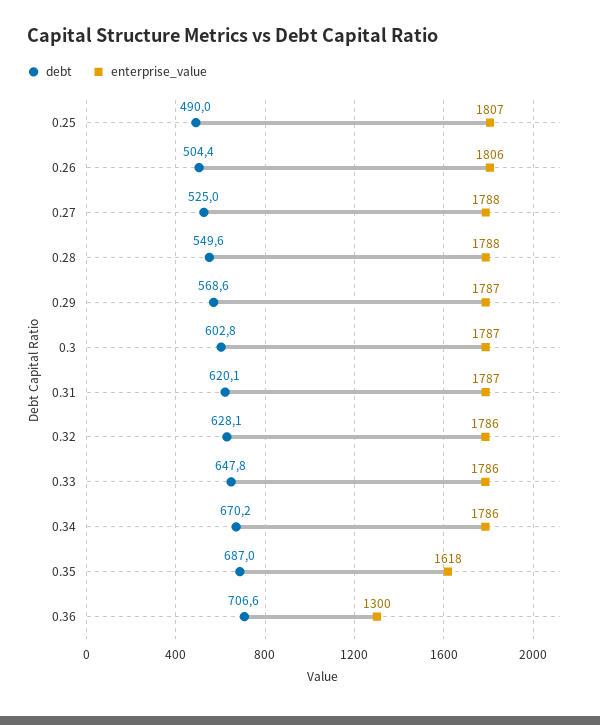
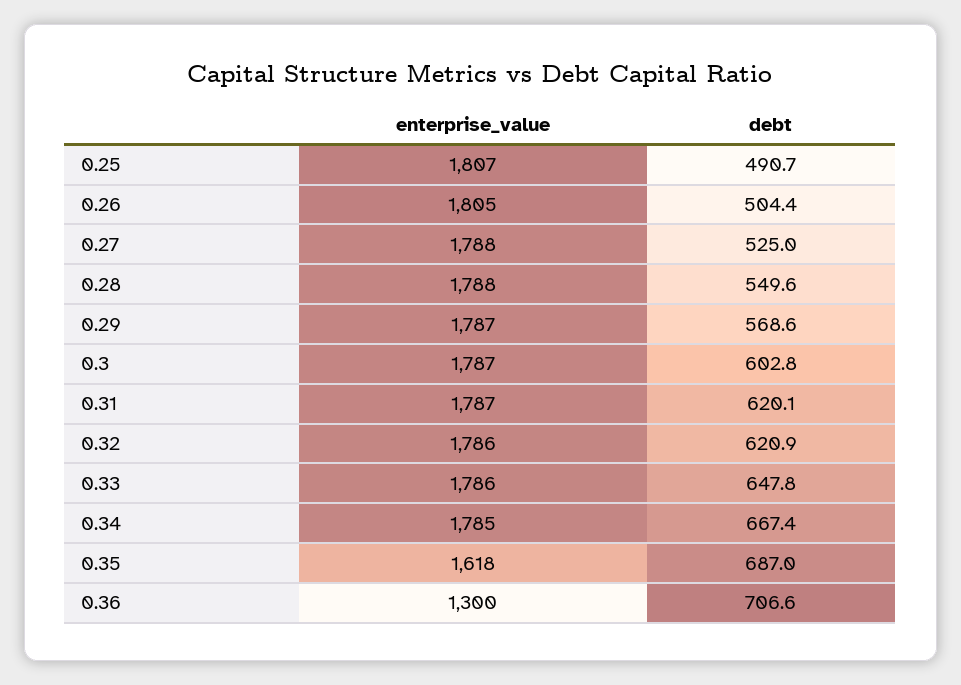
debt, 0.25: 490 -> 490.7
enterprise_value, 0.26: 1806 -> 1805
debt, 0.32: 628.1 -> 620.9
debt, 0.34: 670.2 -> 667.4
enterprise_value, 0.34: 1786 -> 1785

